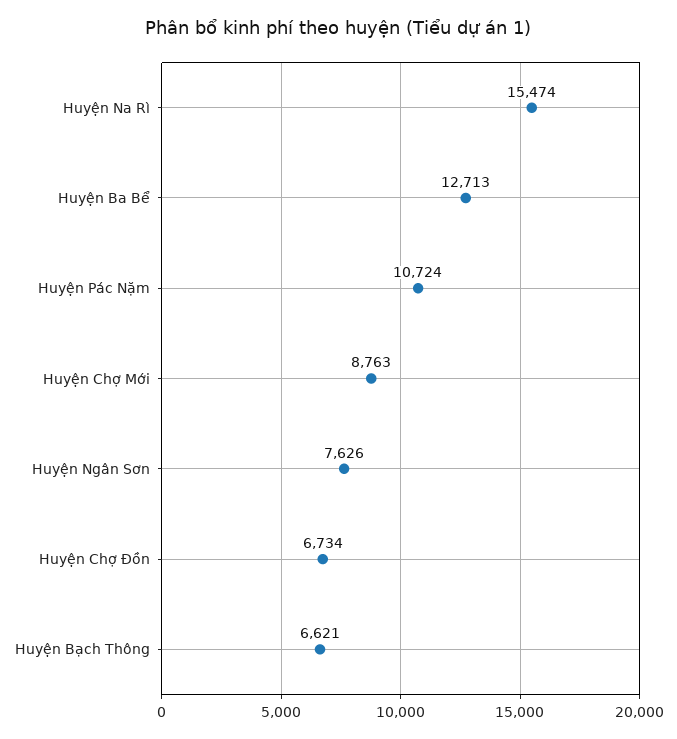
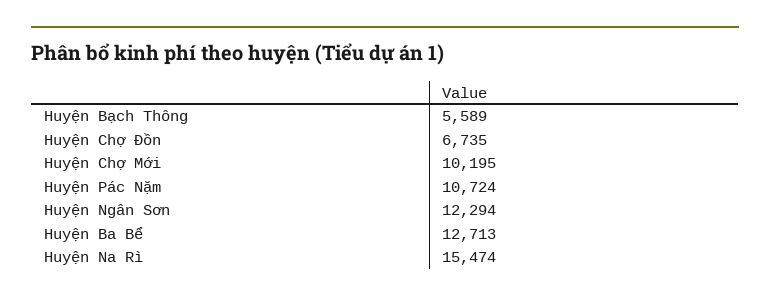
Huyện Chợ Mới: 8763 -> 10195
Huyện Ngân Sơn: 7626 -> 12294
Huyện Chợ Đồn: 6734 -> 6735
Huyện Bạch Thông: 6621 -> 5589

